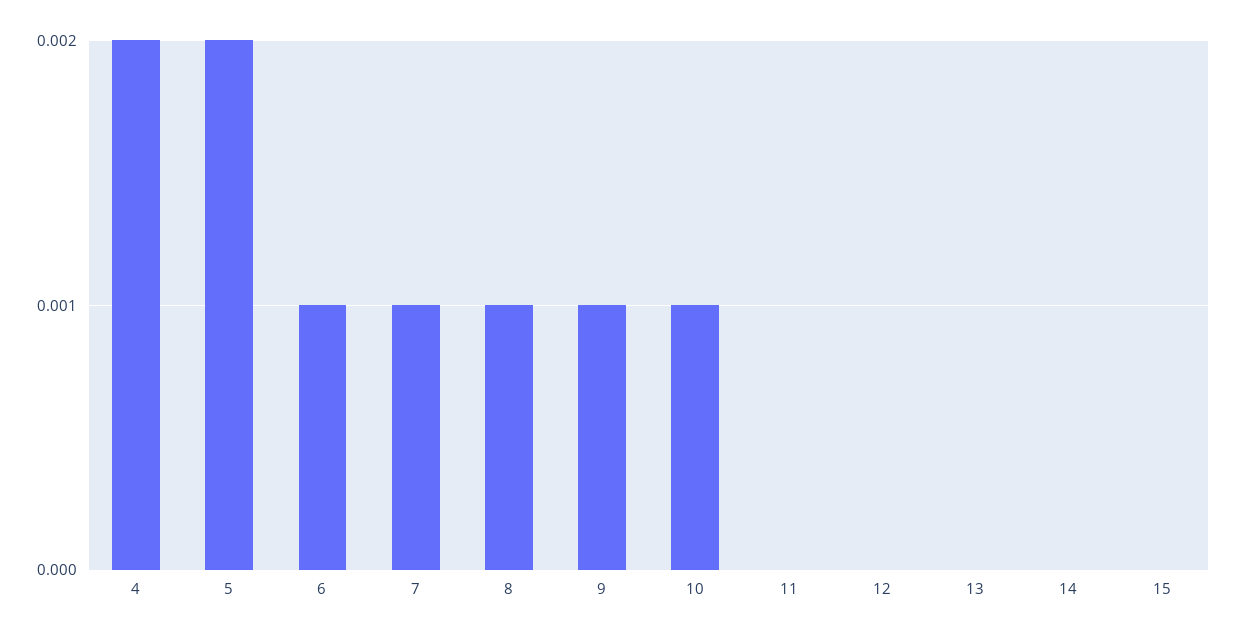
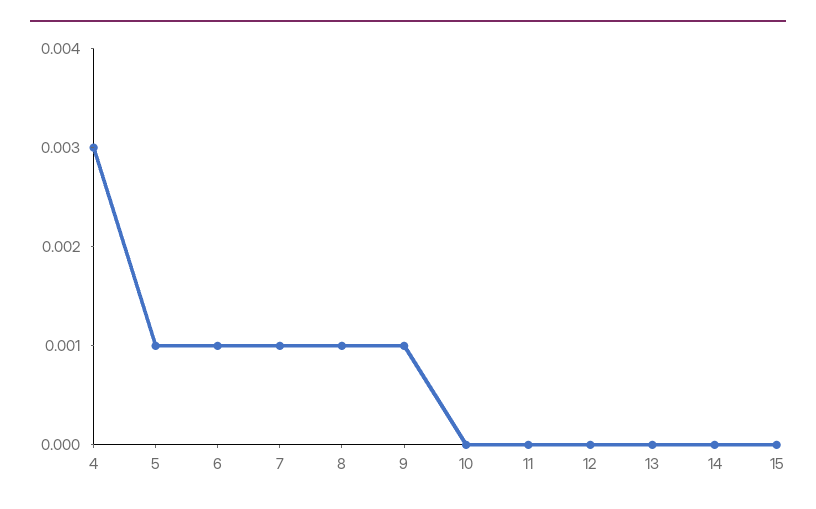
4: 0.002 -> 0.003
5: 0.002 -> 0.001
10: 0.001 -> 0

